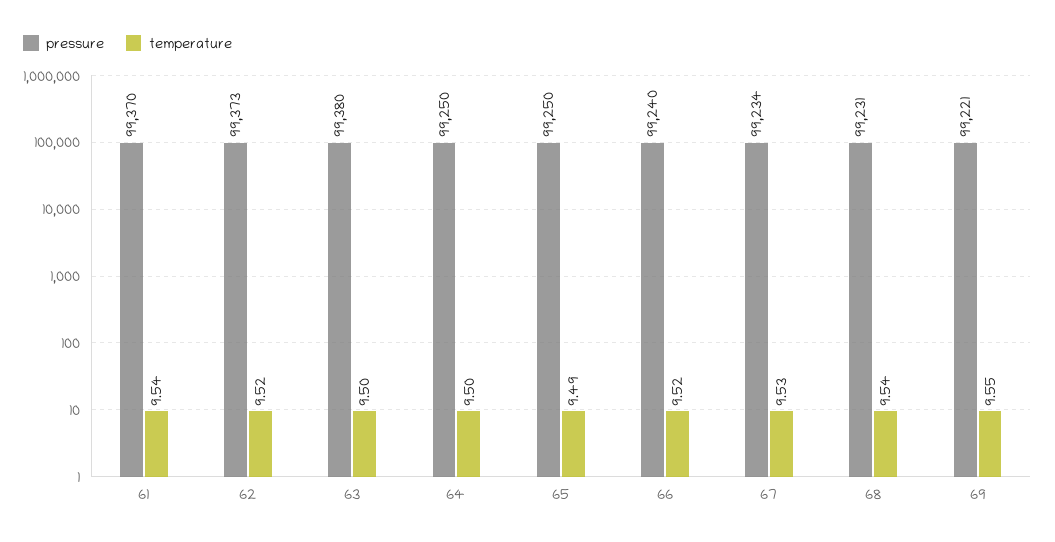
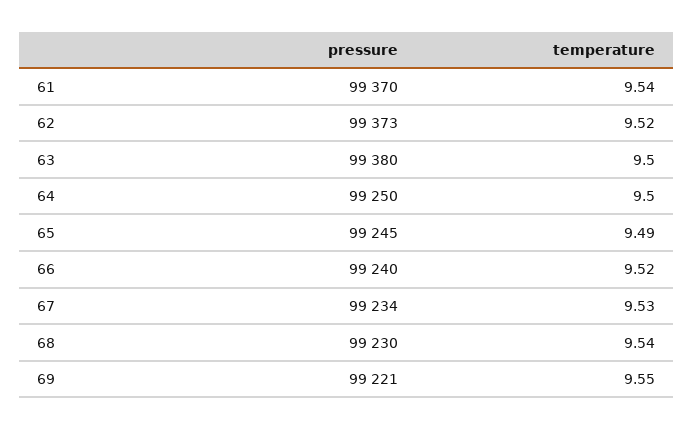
pressure, 65: 99250 -> 99245
pressure, 68: 99231 -> 99230

